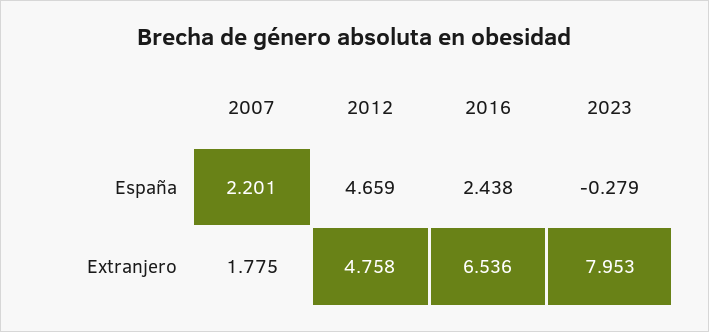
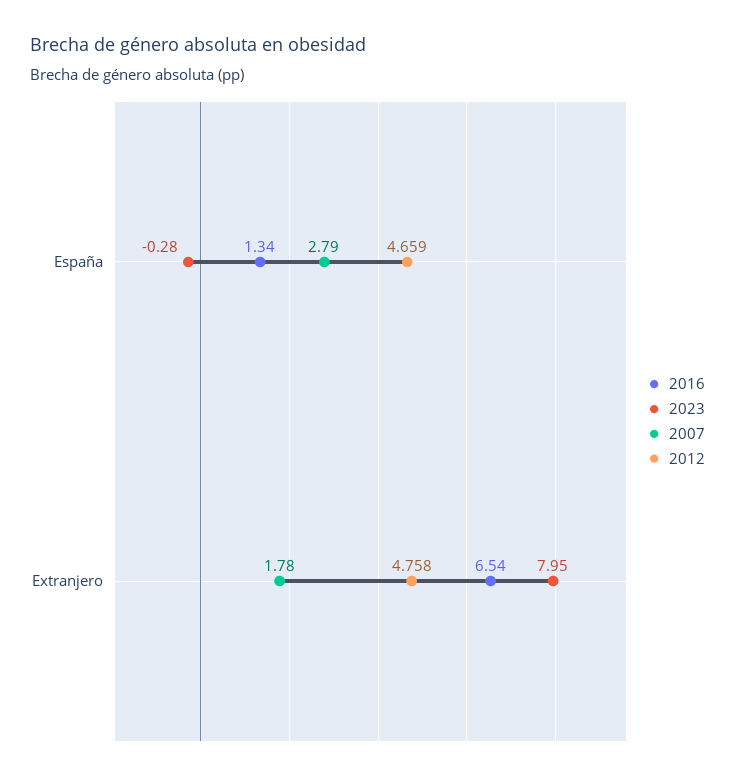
2007, España: 2.201 -> 2.79
2016, España: 2.438 -> 1.34

